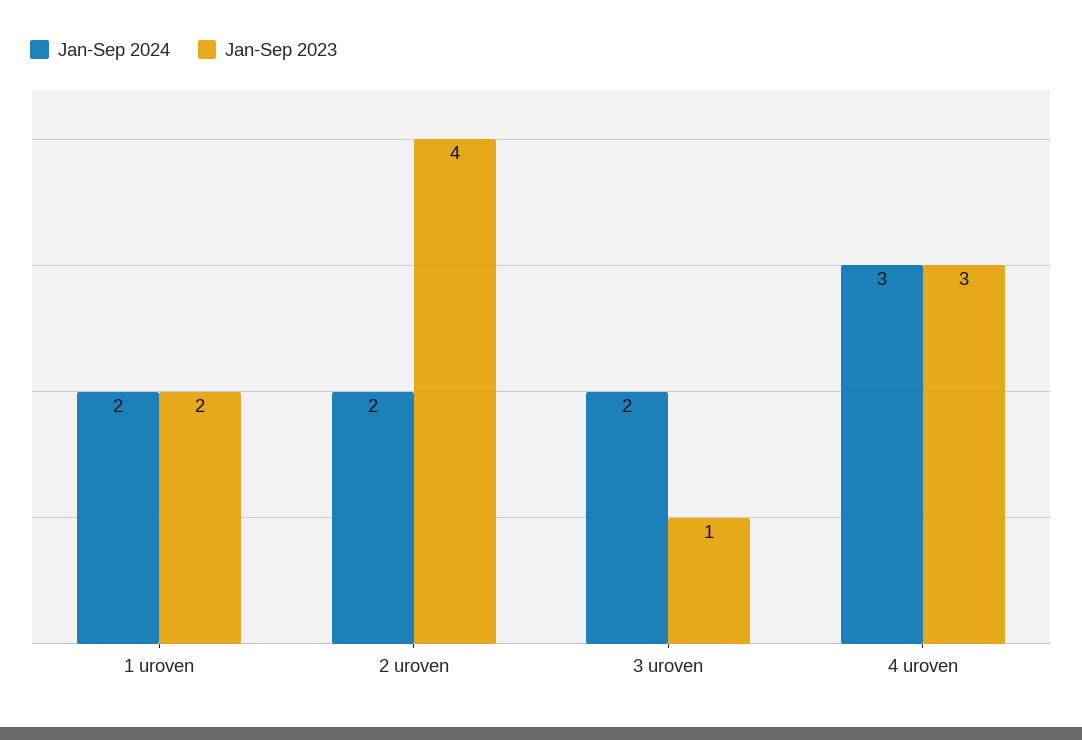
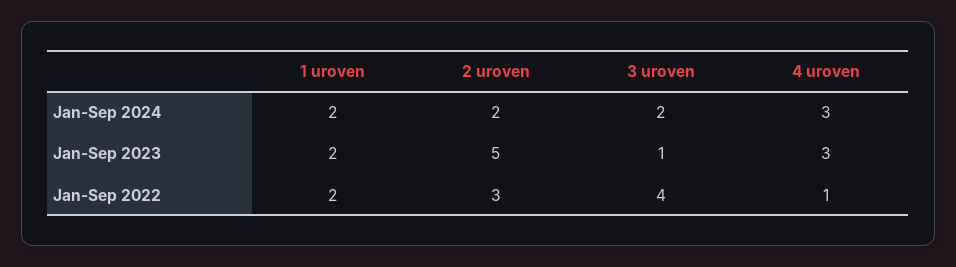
Jan-Sep 2023, 2 uroven: 4 -> 5
Jan-Sep 2022, 1 uroven: none -> 2
Jan-Sep 2022, 2 uroven: none -> 3
Jan-Sep 2022, 3 uroven: none -> 4
Jan-Sep 2022, 4 uroven: none -> 1

